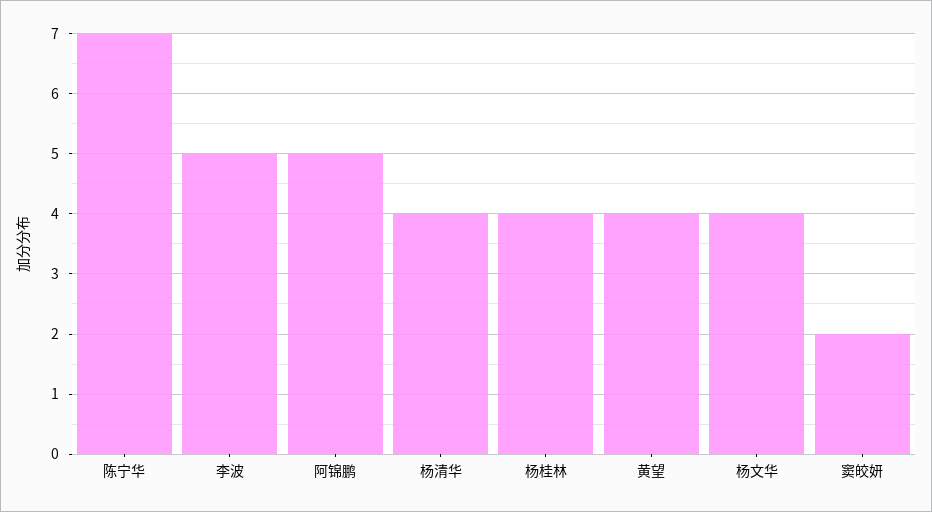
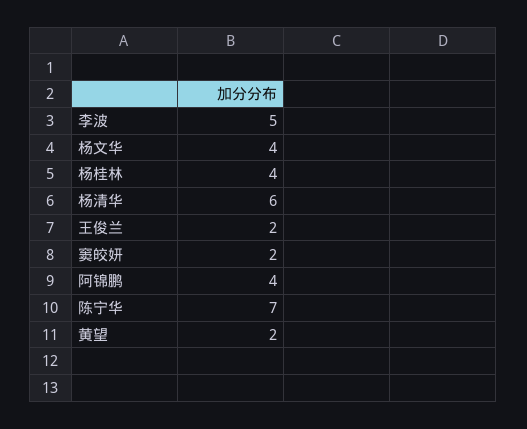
阿锦鹏: 5 -> 4
杨清华: 4 -> 6
黄望: 4 -> 2
王俊兰: none -> 2

